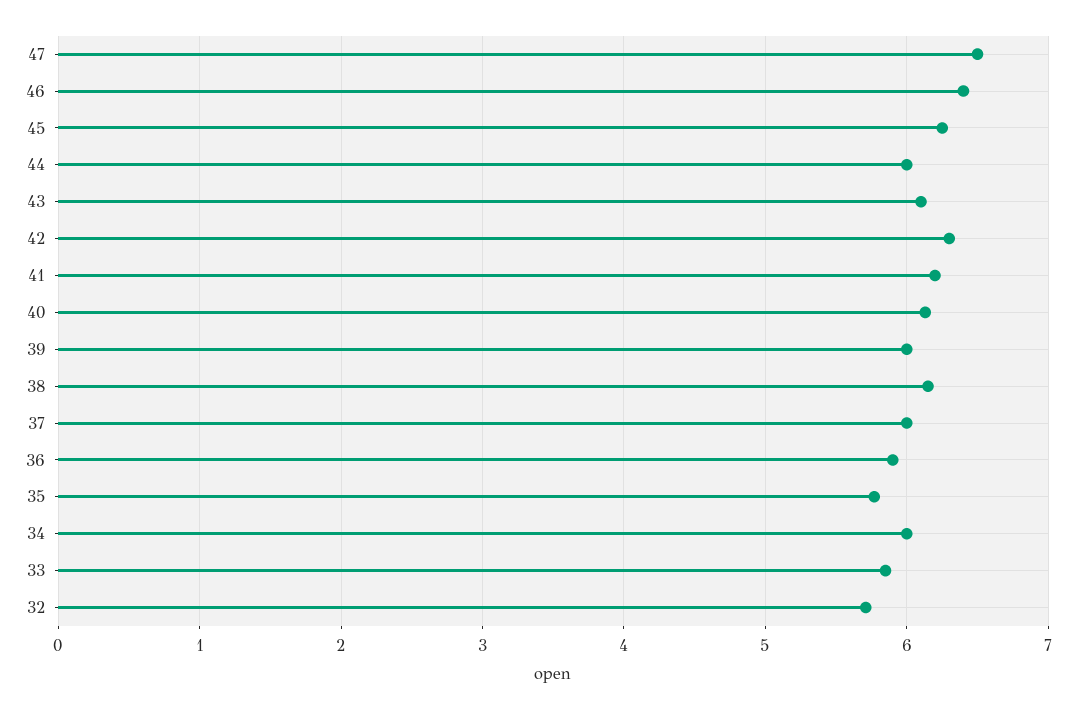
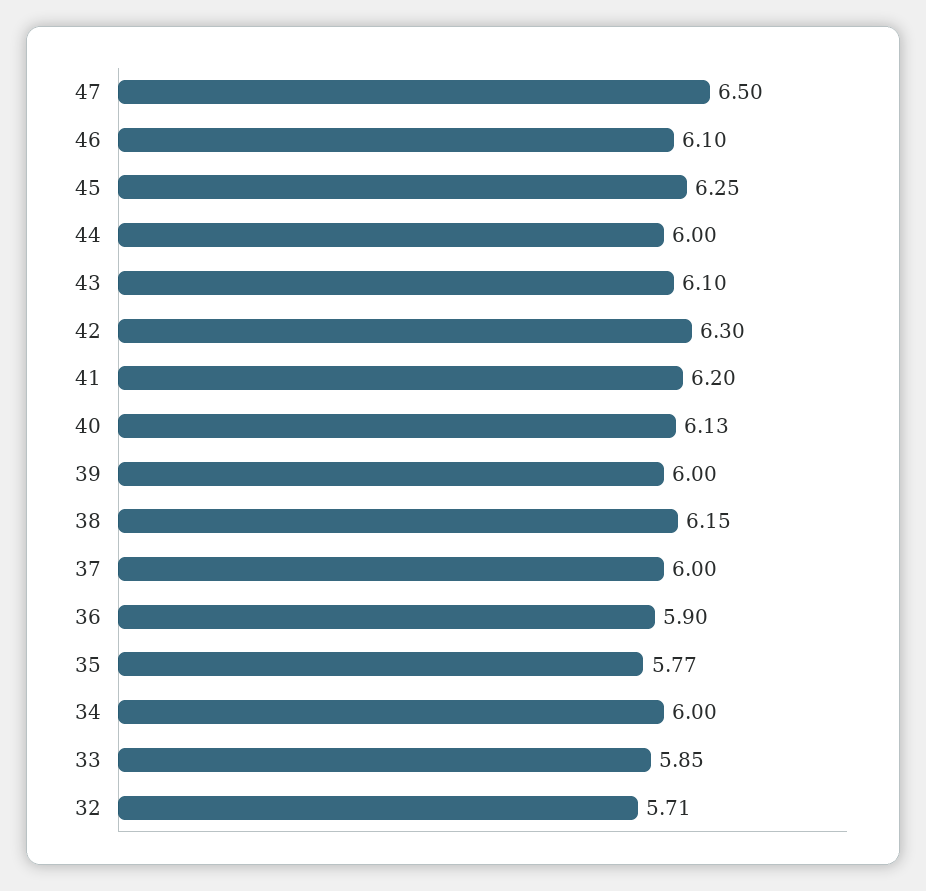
46: 6.4 -> 6.1

